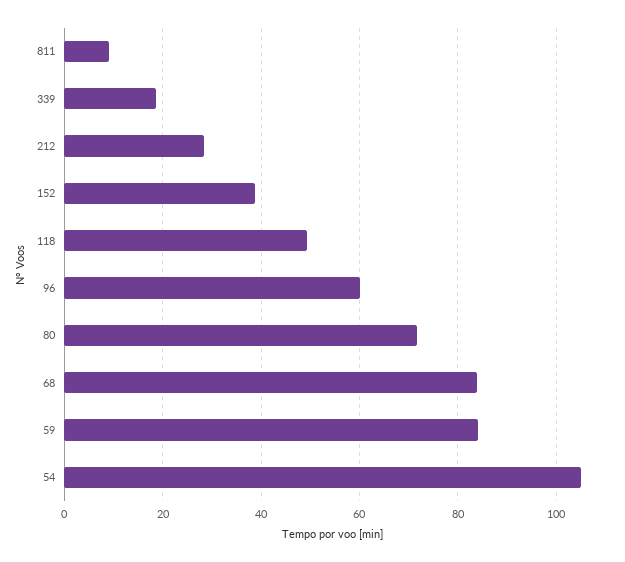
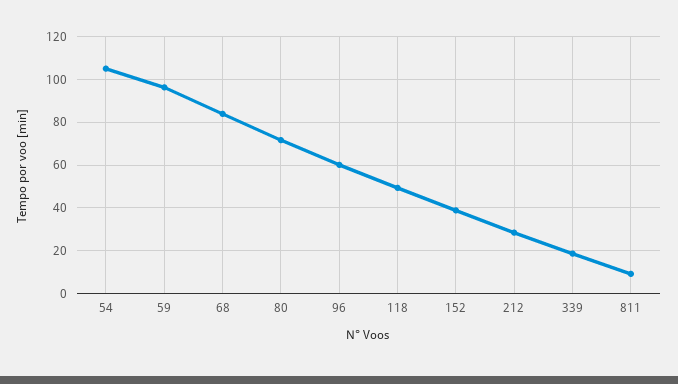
59: 84 -> 95

